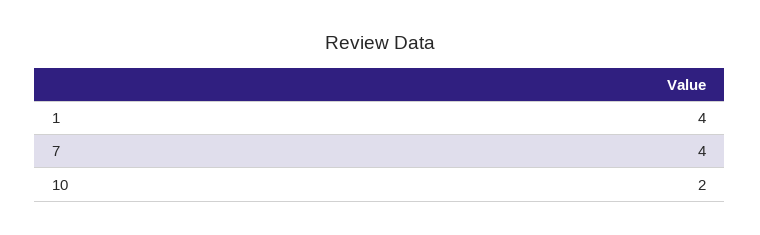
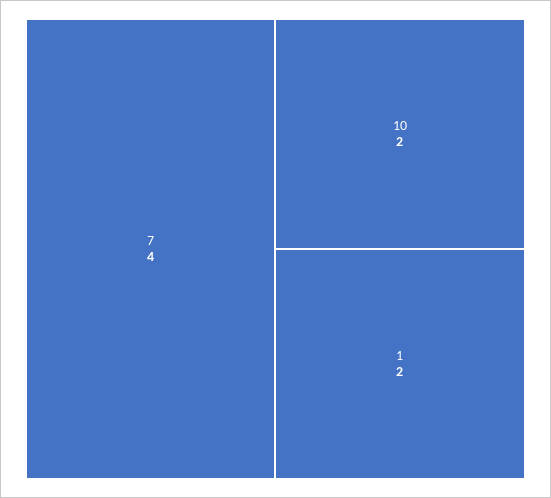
1: 4 -> 2

